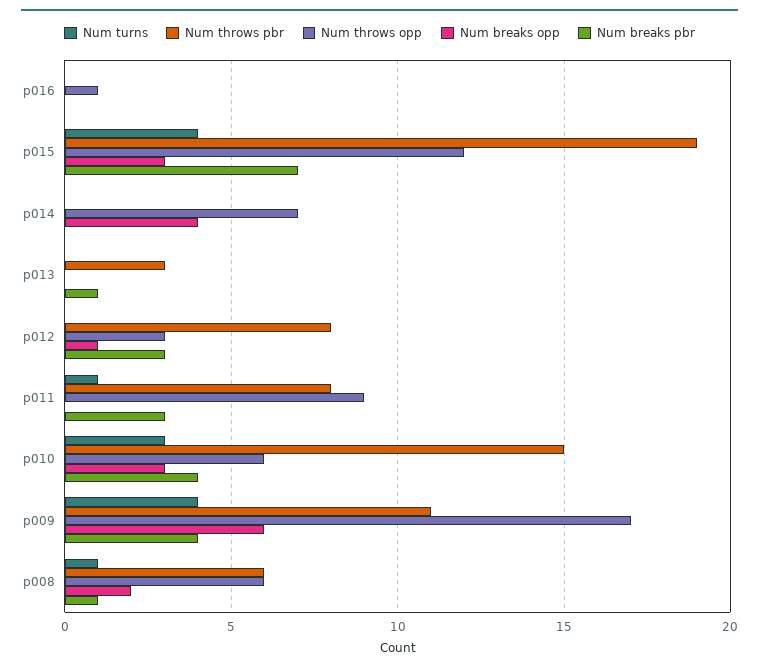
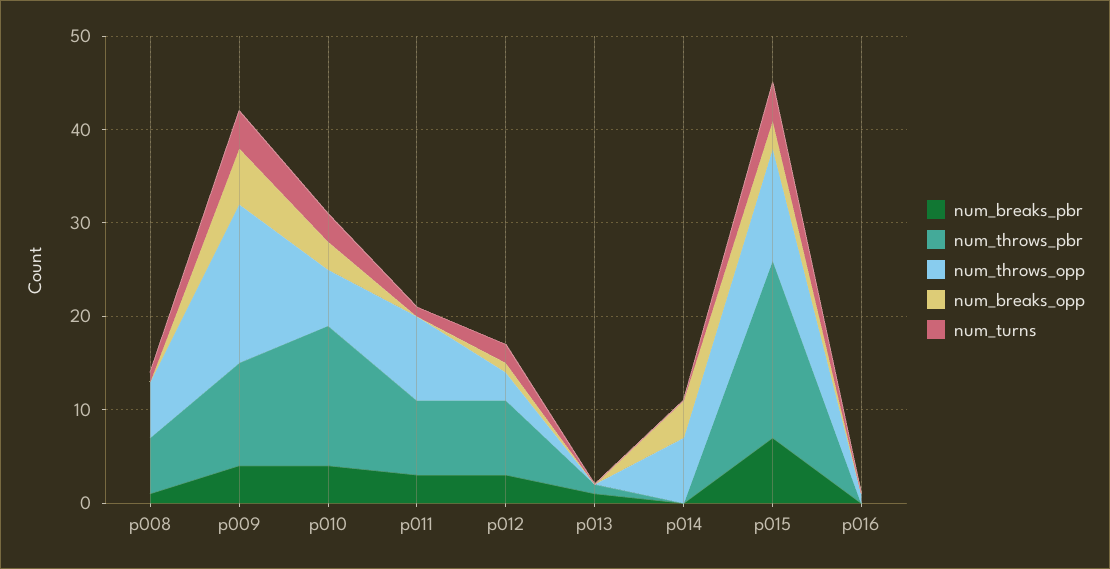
Num throws pbr, p013: 3 -> 1
Num turns, p012: 0 -> 2
Num breaks opp, p008: 2 -> 0

